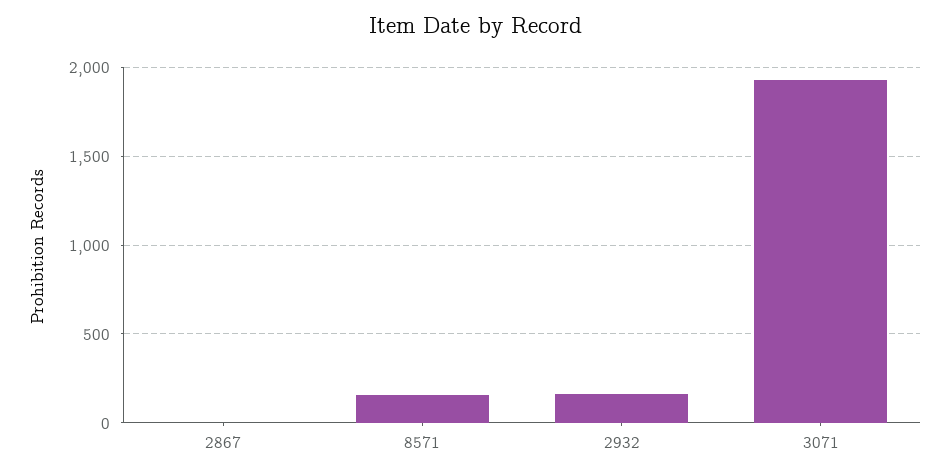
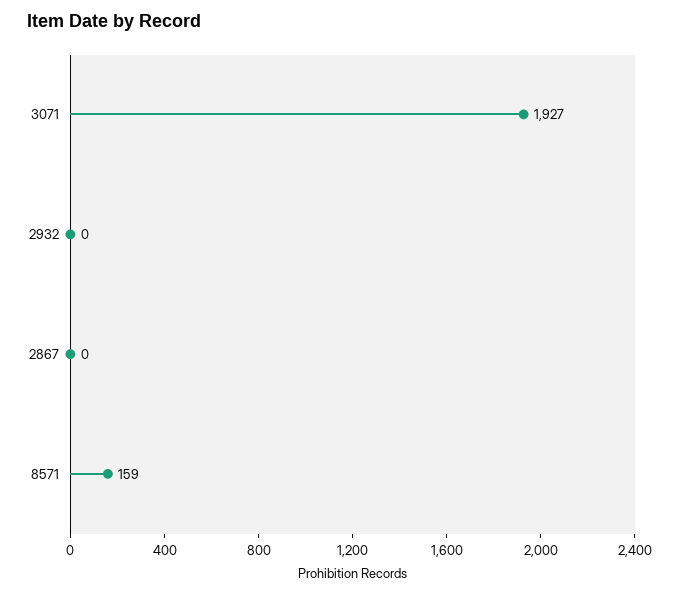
2932: 150 -> 0

